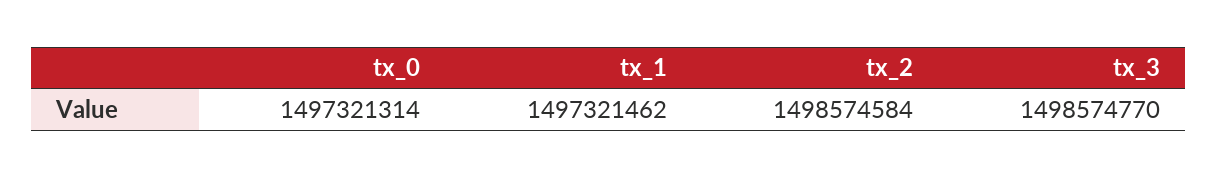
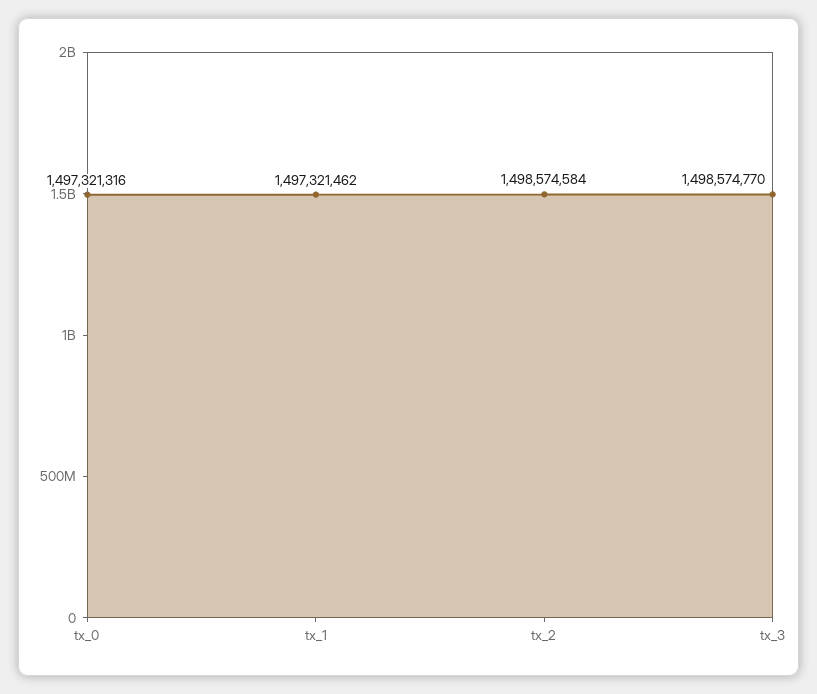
tx_0: 1497321314 -> 1497321316

